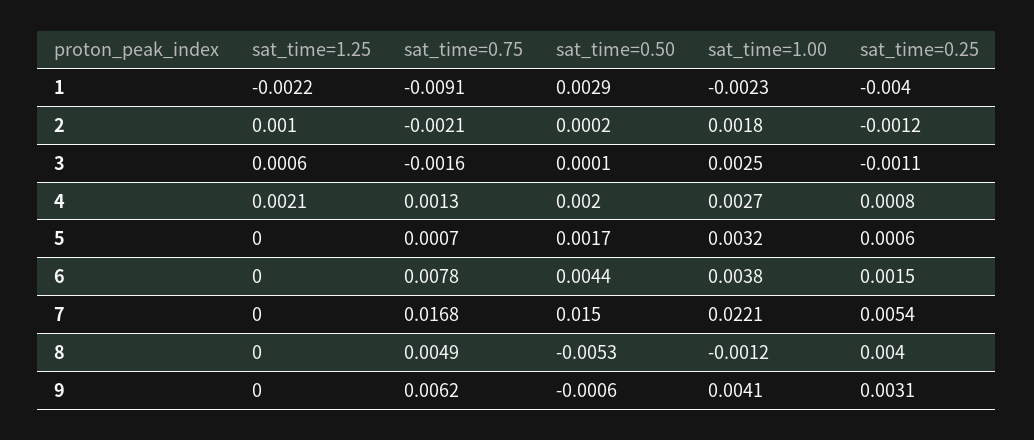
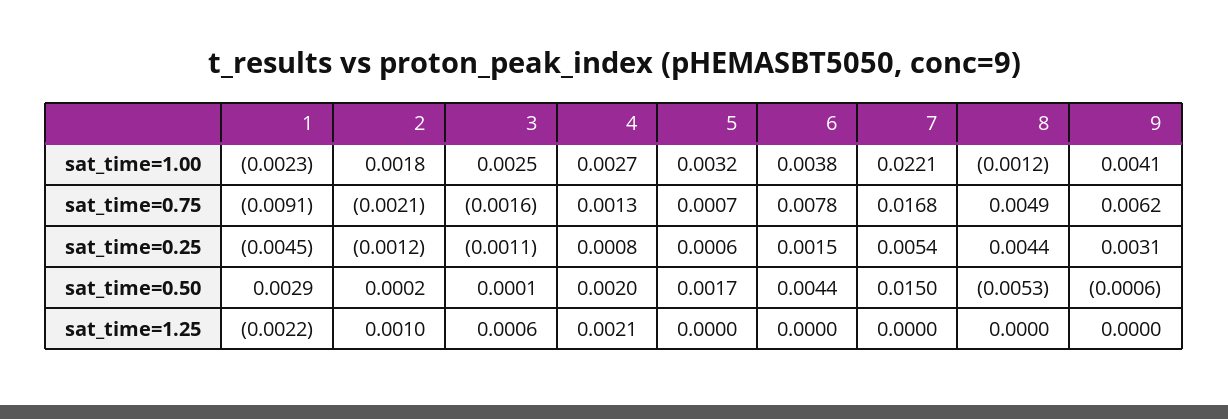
sat_time=0.25, 1: -0.004 -> -0.0045
sat_time=0.25, 8: 0.004 -> 0.0044

